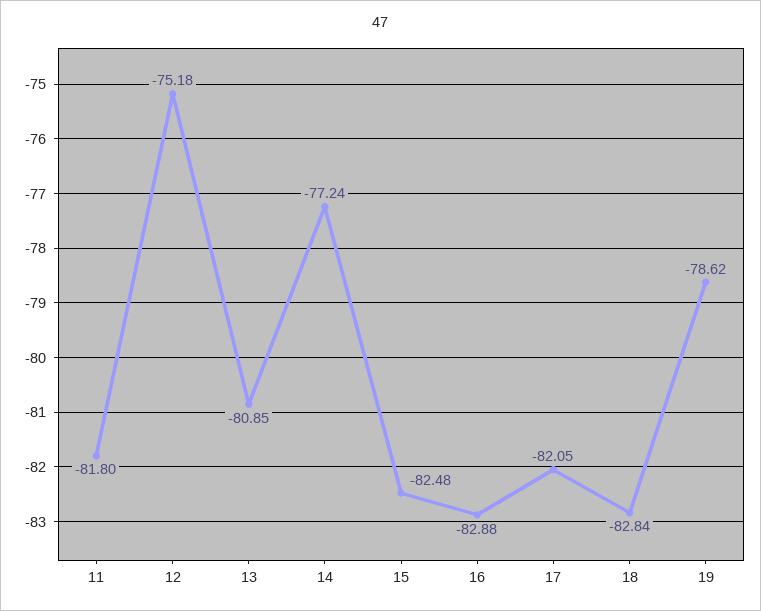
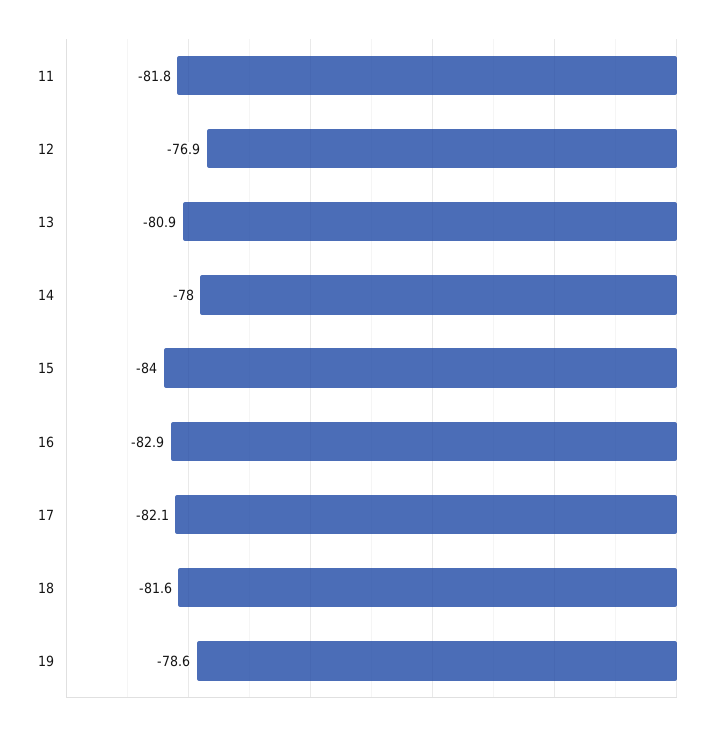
12: -75.18 -> -76.9
14: -77.24 -> -78
15: -82.48 -> -84
18: -82.84 -> -81.6

